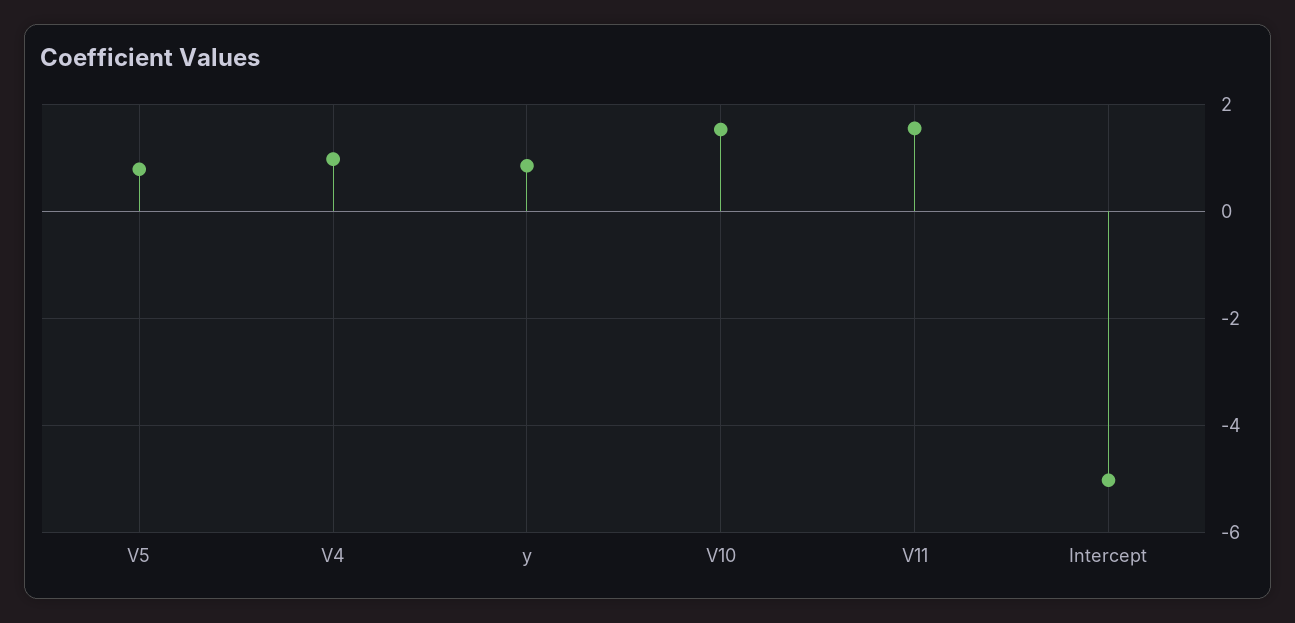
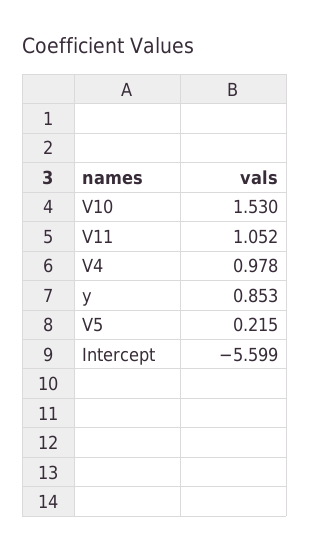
V5: 0.8 -> 0.215
V11: 1.6 -> 1.052
Intercept: -5 -> -5.599

